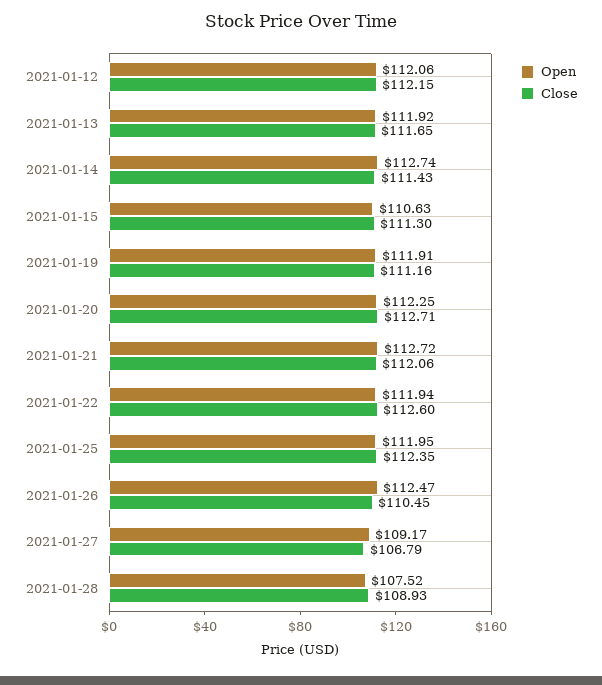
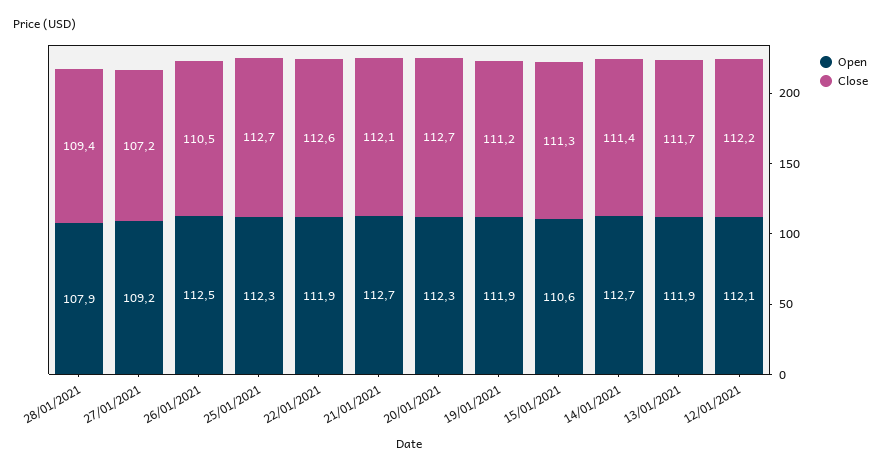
Open, 2021-01-25: 111.95 -> 112.3
Close, 2021-01-25: 112.35 -> 112.7
Close, 2021-01-27: 106.79 -> 107.2
Open, 2021-01-28: 107.52 -> 107.9
Close, 2021-01-28: 108.93 -> 109.4

